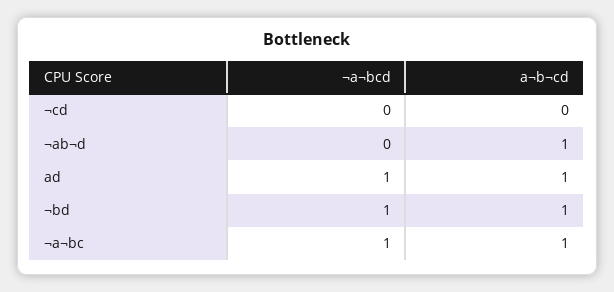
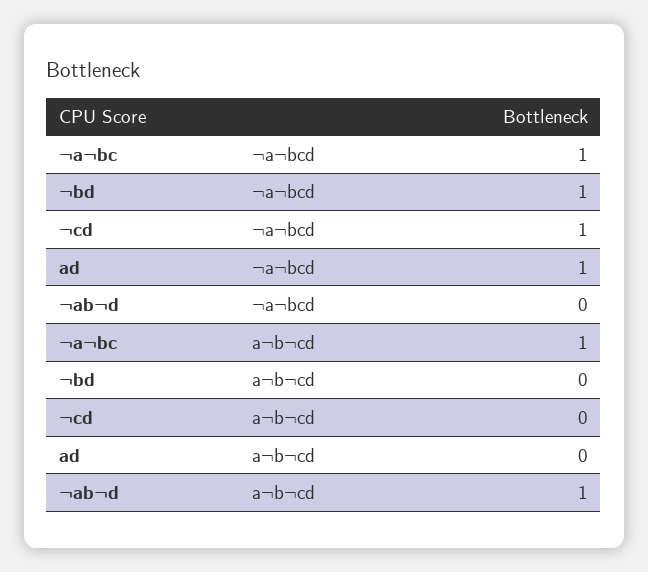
¬a¬bcd, ¬cd: 0 -> 1
a¬b¬cd, ad: 1 -> 0
a¬b¬cd, ¬bd: 1 -> 0

